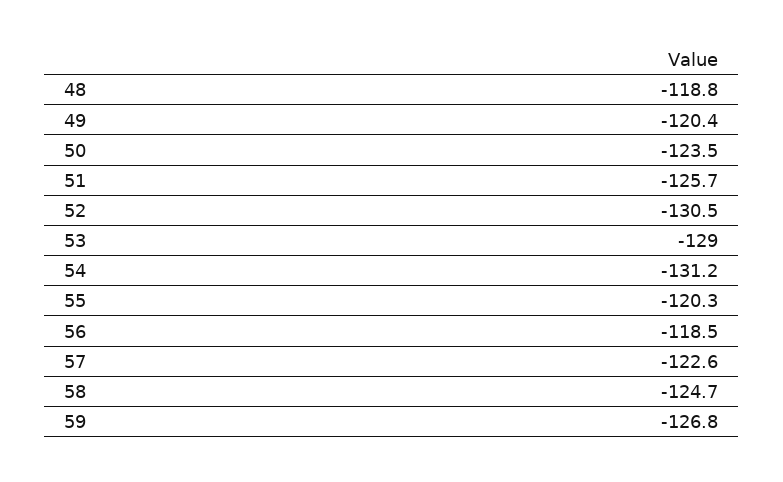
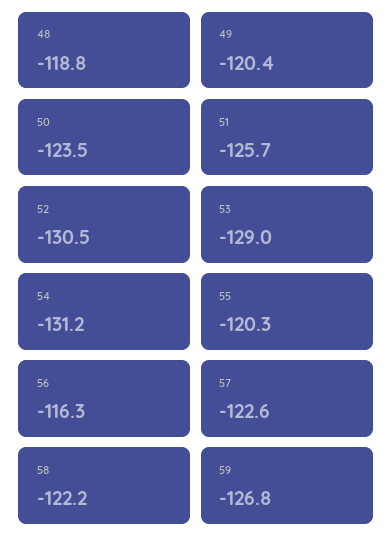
56: -118.5 -> -116.3
58: -124.7 -> -122.2

